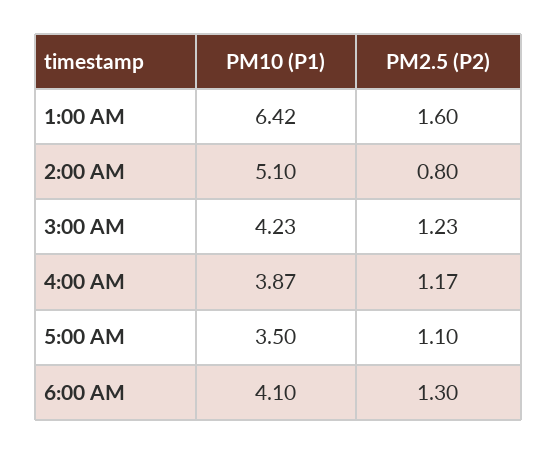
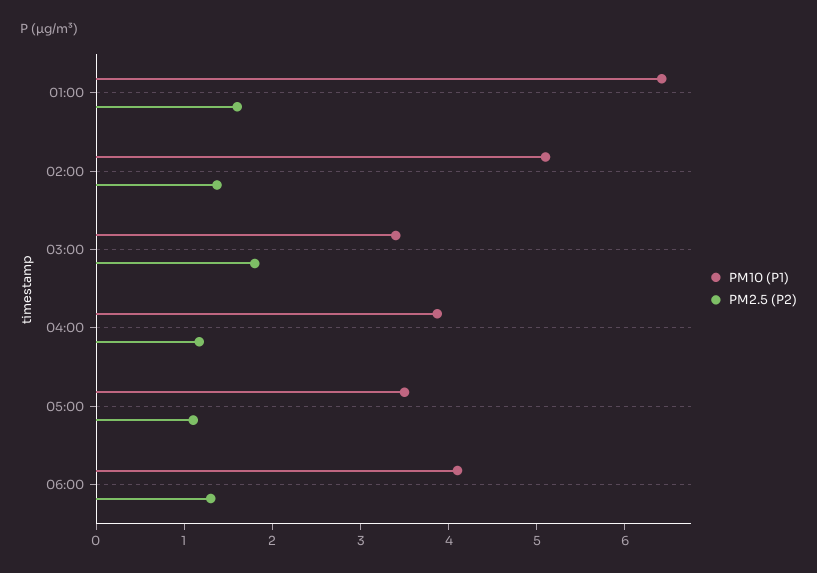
PM2.5 (P2), 2:00 AM: 0.8 -> 1.4
PM10 (P1), 3:00 AM: 4.23 -> 3.4
PM2.5 (P2), 3:00 AM: 1.23 -> 1.8

